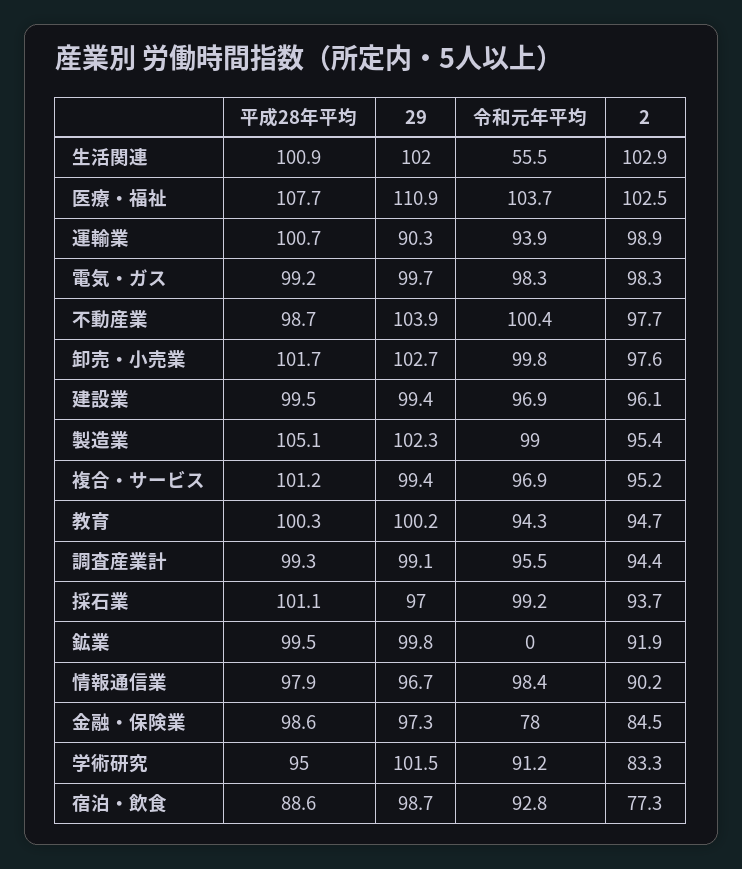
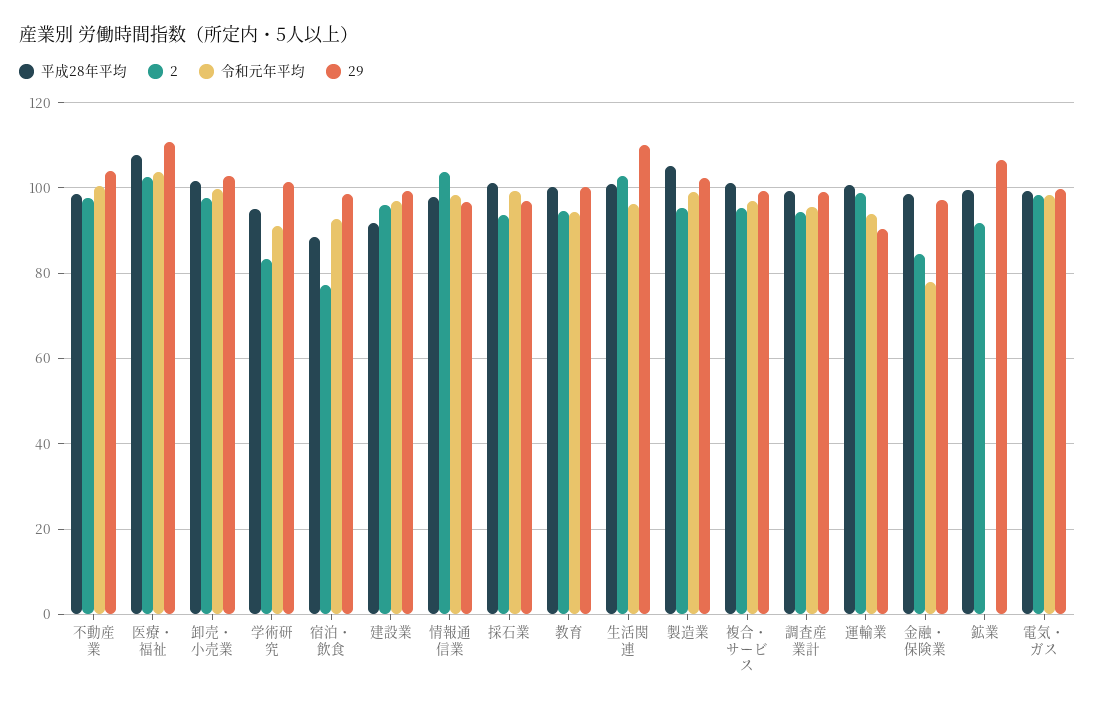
29, 生活関連: 102 -> 110
令和元年平均, 生活関連: 55.5 -> 96
平成28年平均, 建設業: 99.5 -> 92
29, 鉱業: 99.8 -> 106
2, 情報通信業: 90.2 -> 104

